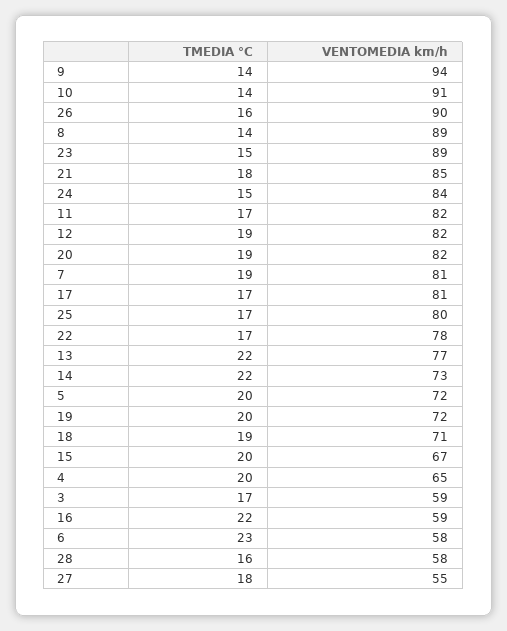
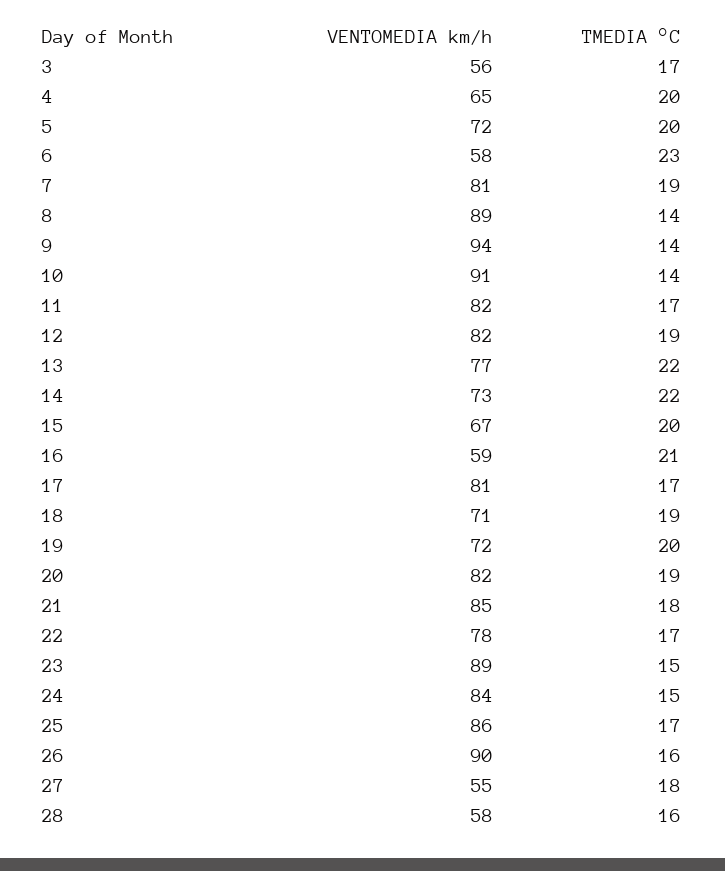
VENTOMEDIA km/h, 25: 80 -> 86
VENTOMEDIA km/h, 3: 59 -> 56
TMEDIA °C, 16: 22 -> 21

